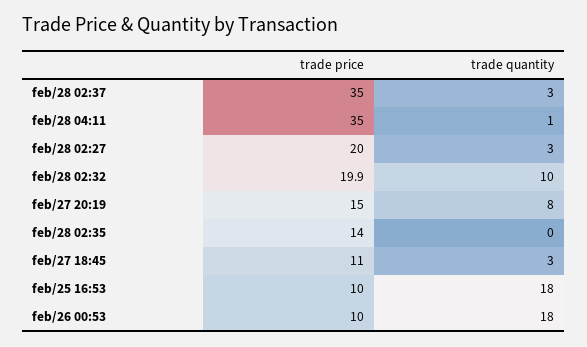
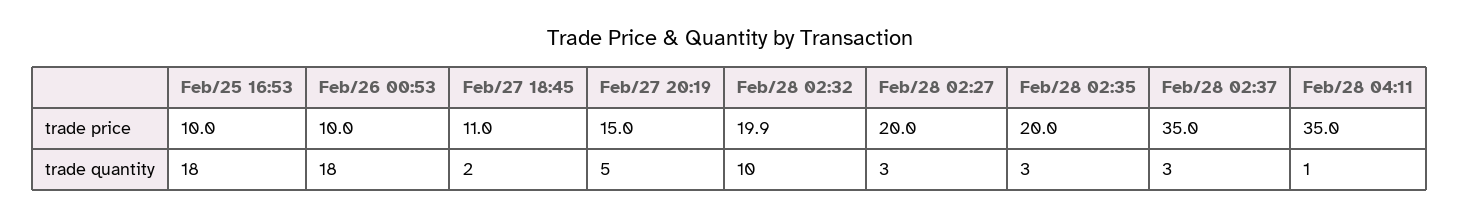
trade quantity, feb/27 20:19: 8 -> 5
trade price, feb/28 02:35: 14 -> 20
trade quantity, feb/28 02:35: 0 -> 3
trade quantity, feb/27 18:45: 3 -> 2

